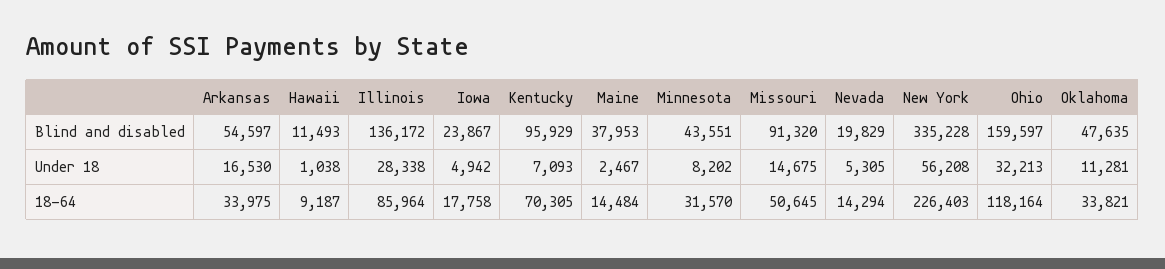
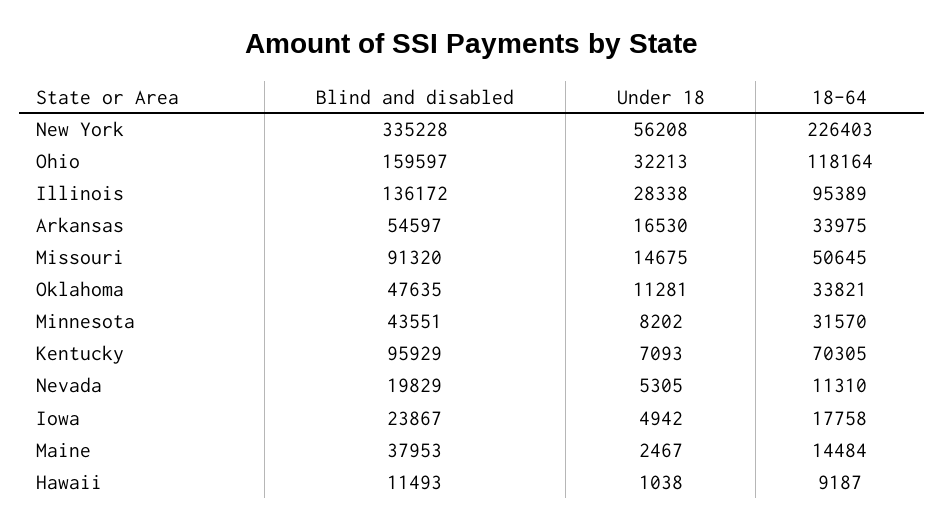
Illinois, 18-64: 85964 -> 95389
Nevada, 18-64: 14294 -> 11310

